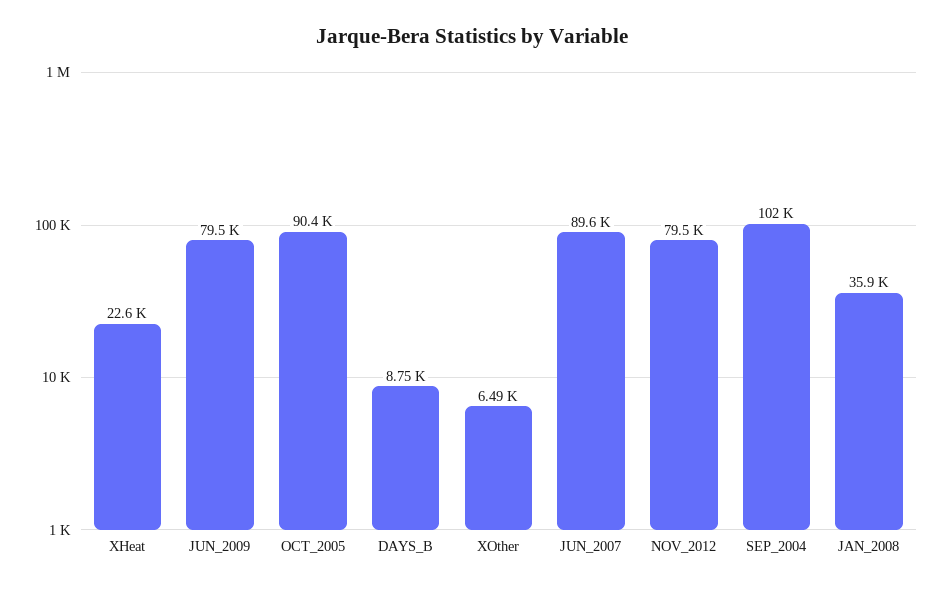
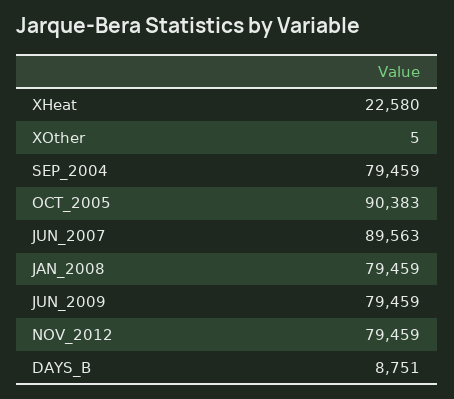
XOther: 6490 -> 5
SEP_2004: 102000 -> 79459
JAN_2008: 35900 -> 79459

